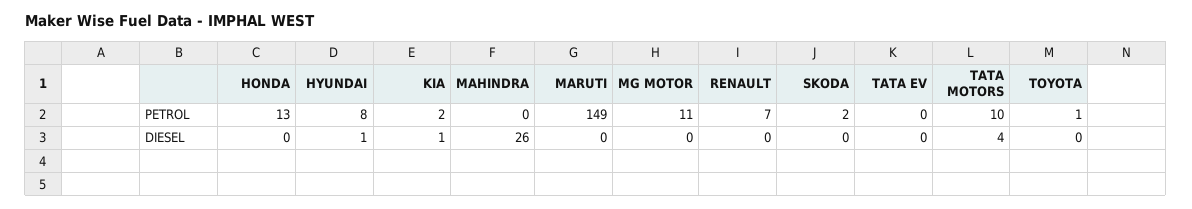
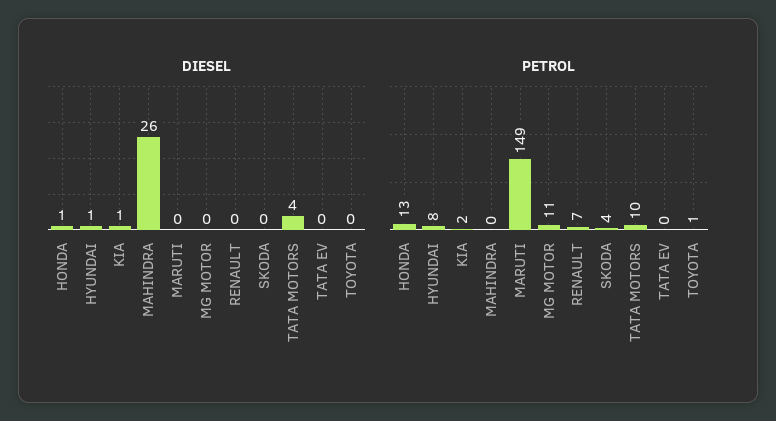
PETROL, SKODA: 2 -> 4
DIESEL, HONDA: 0 -> 1

